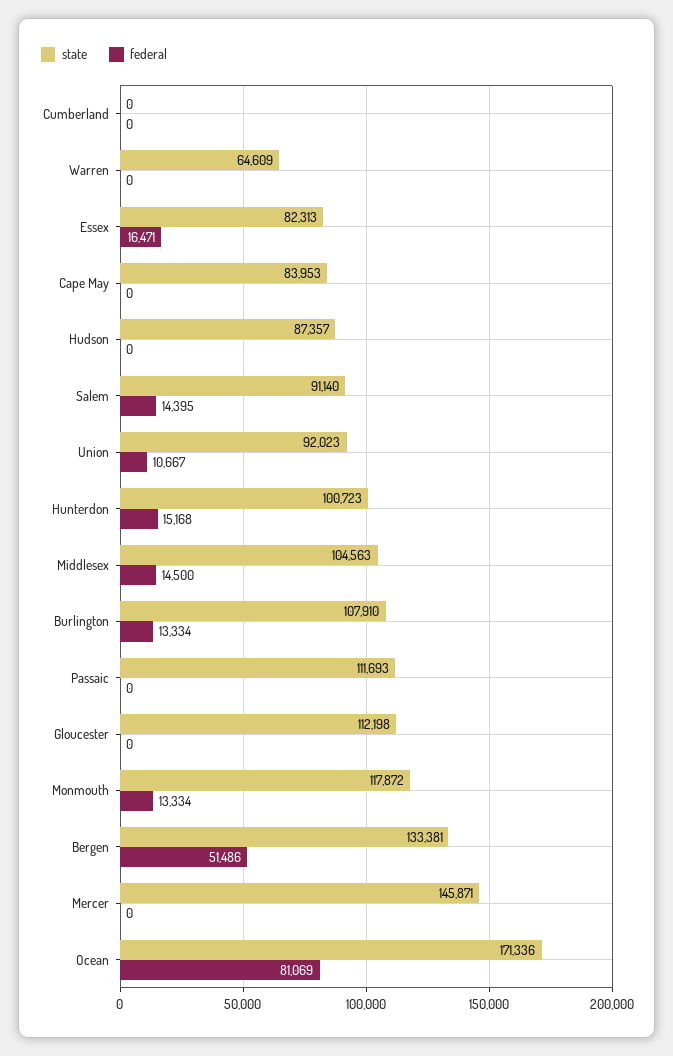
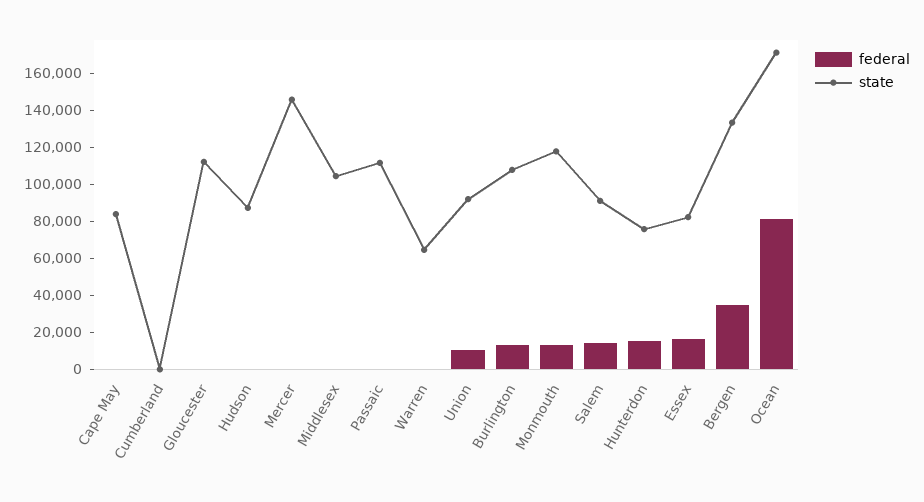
state, Hunterdon: 100723 -> 75000
federal, Middlesex: 14500 -> 0
federal, Bergen: 51486 -> 35000

